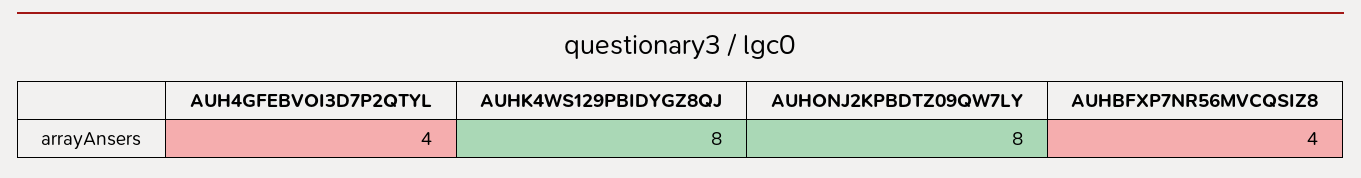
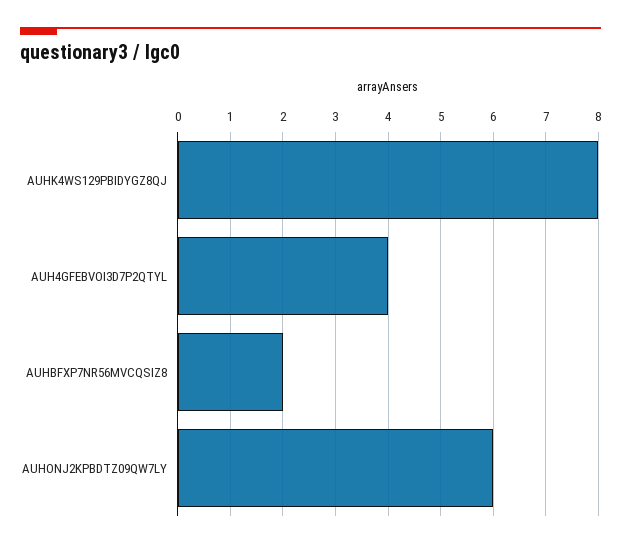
AUHONJ2KPBDTZ09QW7LY: 8 -> 6
AUHBFXP7NR56MVCQSIZ8: 4 -> 2

